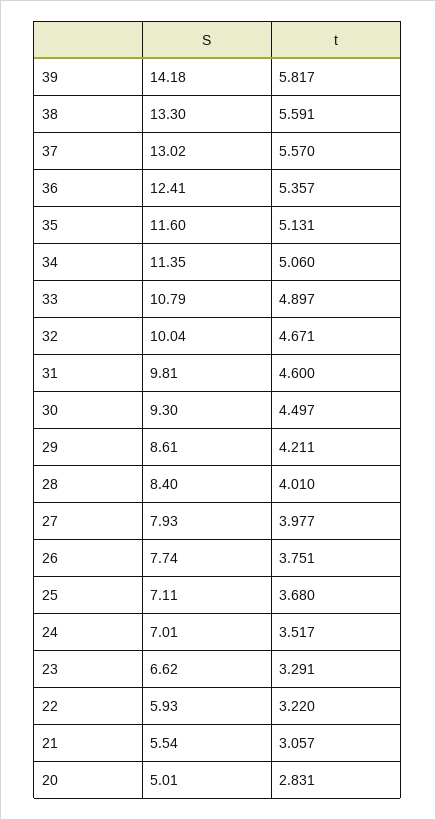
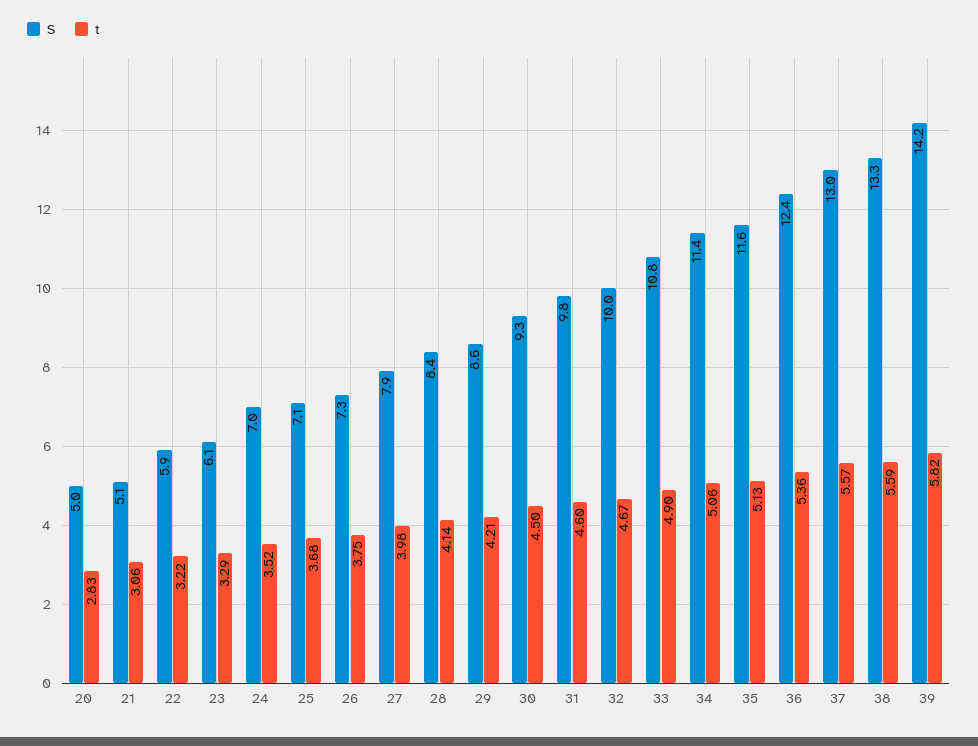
t, 28: 4.01 -> 4.14
S, 26: 7.74 -> 7.3
S, 23: 6.62 -> 6.1
S, 21: 5.54 -> 5.1

